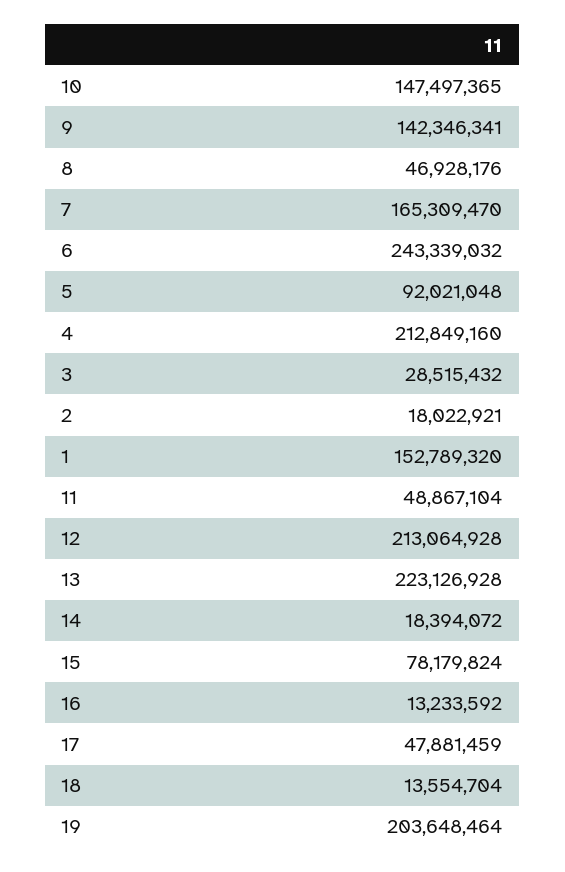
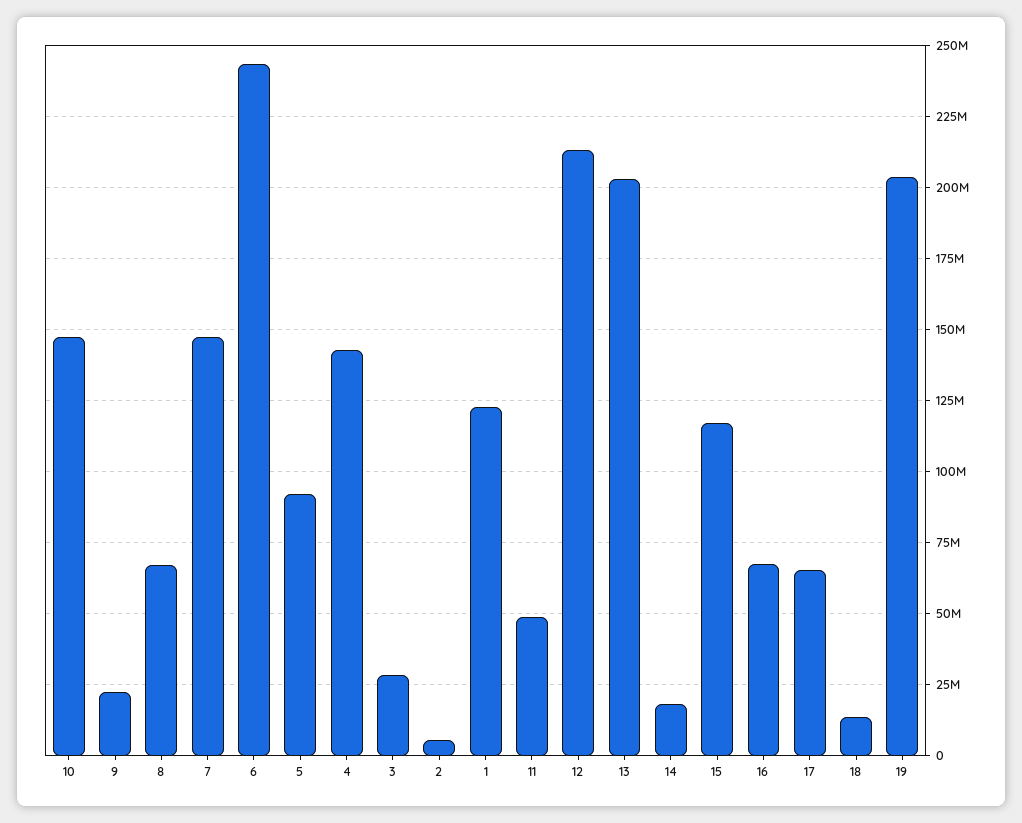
9: 142346341 -> 22500000
8: 46928176 -> 67500000
7: 165309470 -> 147500000
4: 212849160 -> 142500000
2: 18022921 -> 5000000
1: 152789320 -> 122500000
13: 223126928 -> 202500000
15: 78179824 -> 117500000
16: 13233592 -> 67500000
17: 47881459 -> 65000000

